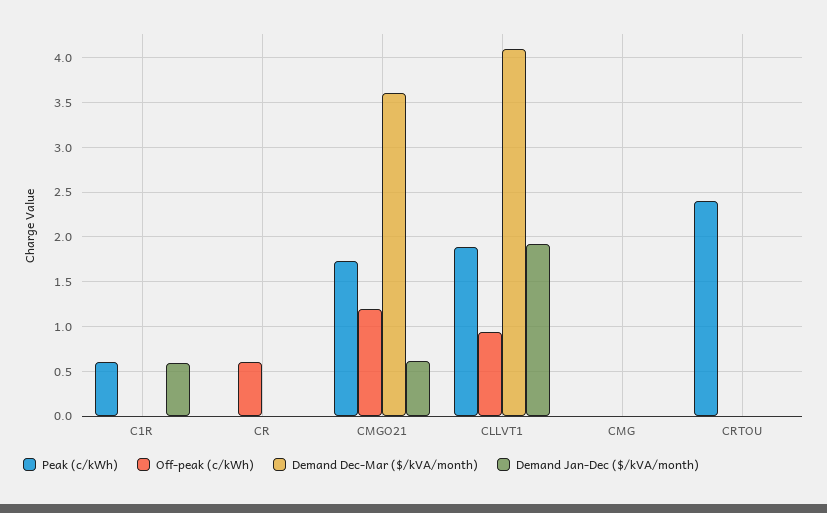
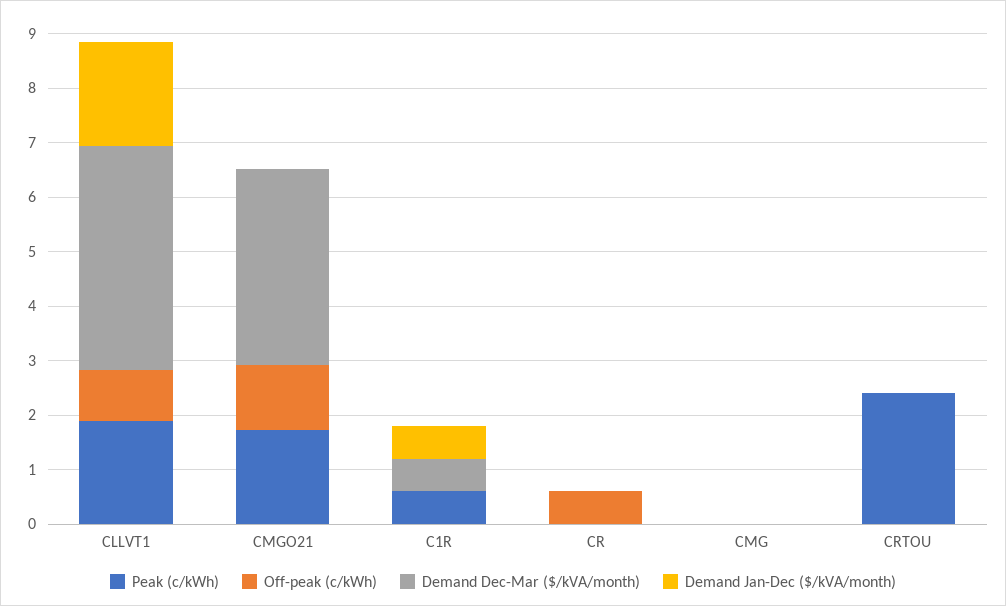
Demand Dec-Mar ($/kVA/month), C1R: 0 -> 0.6
Demand Jan-Dec ($/kVA/month), CMGO21: 0.6 -> 0

